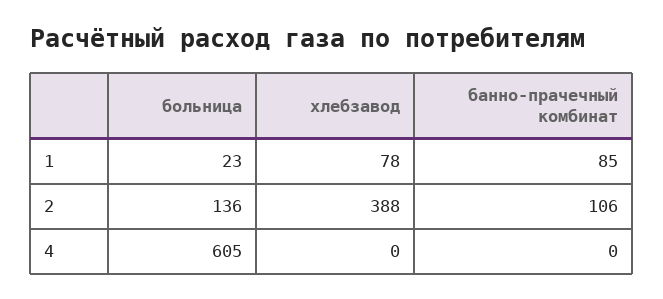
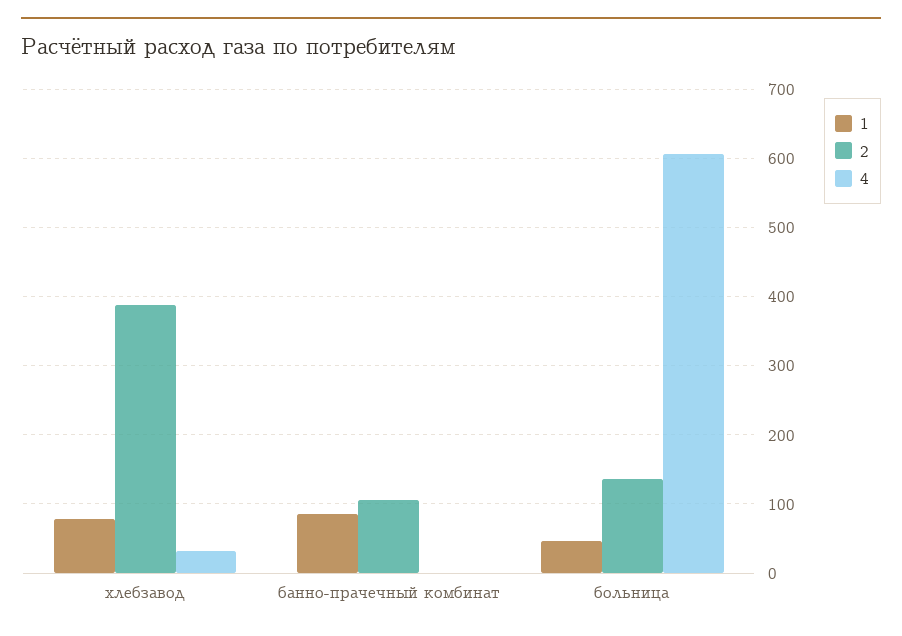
1, больница: 23 -> 50
4, хлебзавод: 0 -> 30

